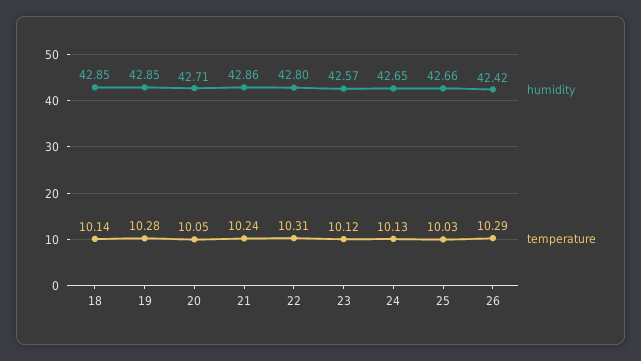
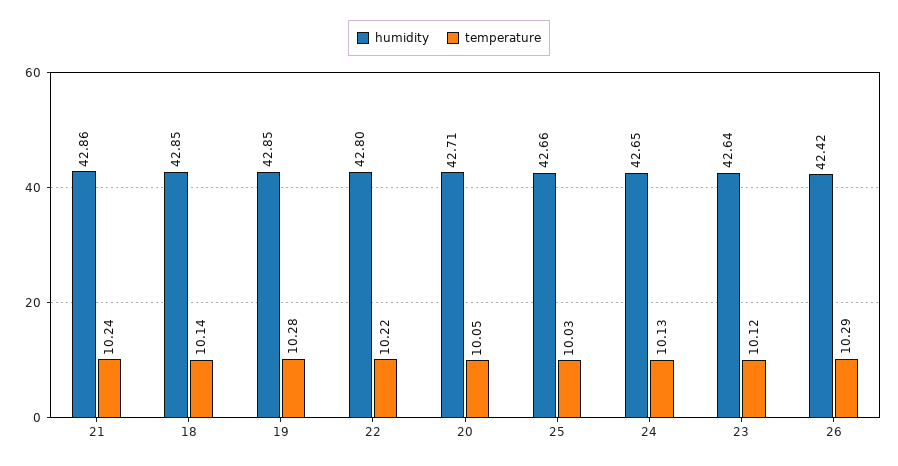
temperature, 22: 10.31 -> 10.22
humidity, 23: 42.57 -> 42.64

